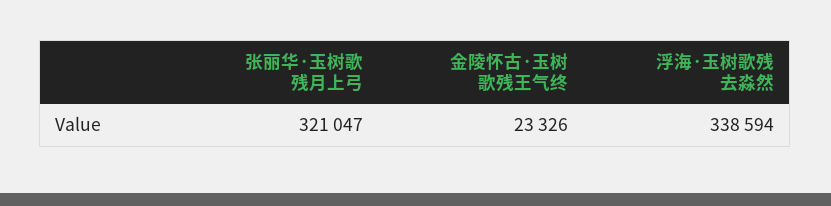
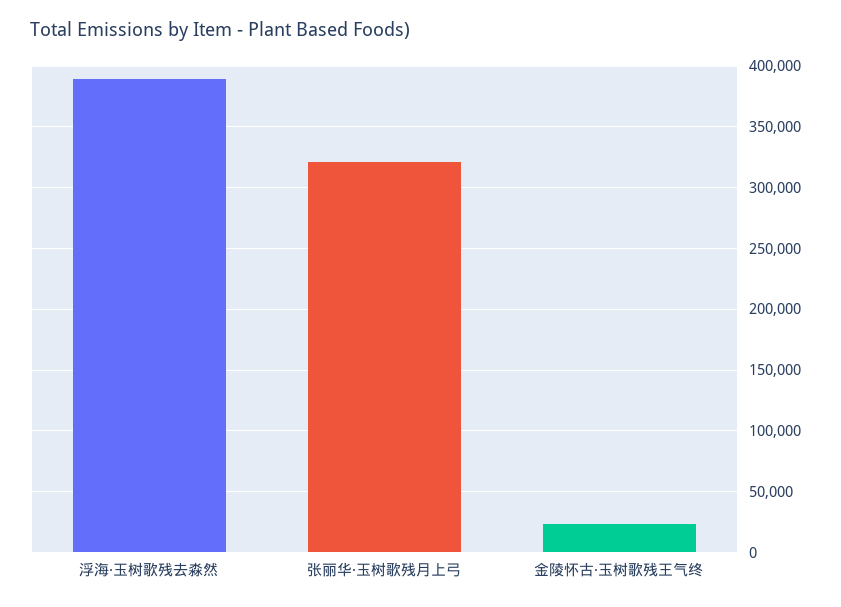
浮海·玉树歌残去淼然: 338594 -> 390000

